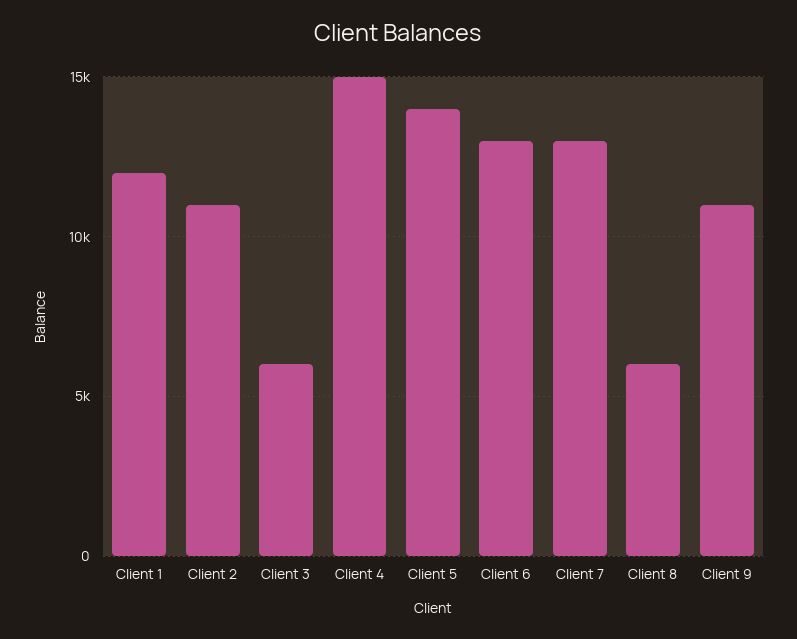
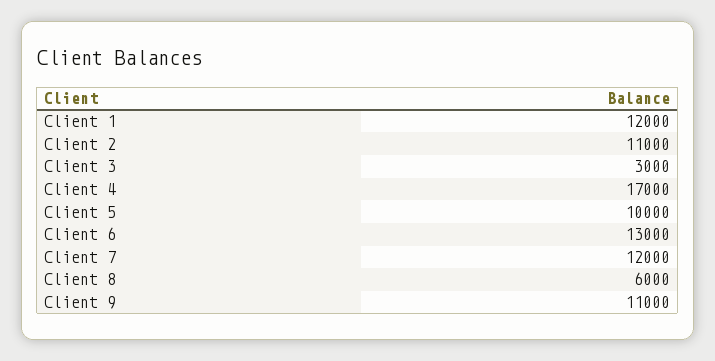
Client 3: 6000 -> 3000
Client 4: 15000 -> 17000
Client 5: 14000 -> 10000
Client 7: 13000 -> 12000

